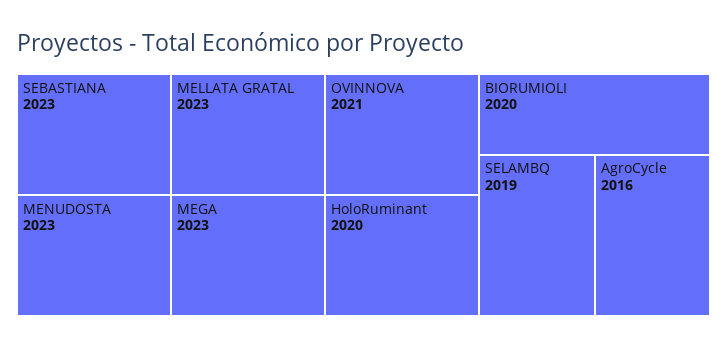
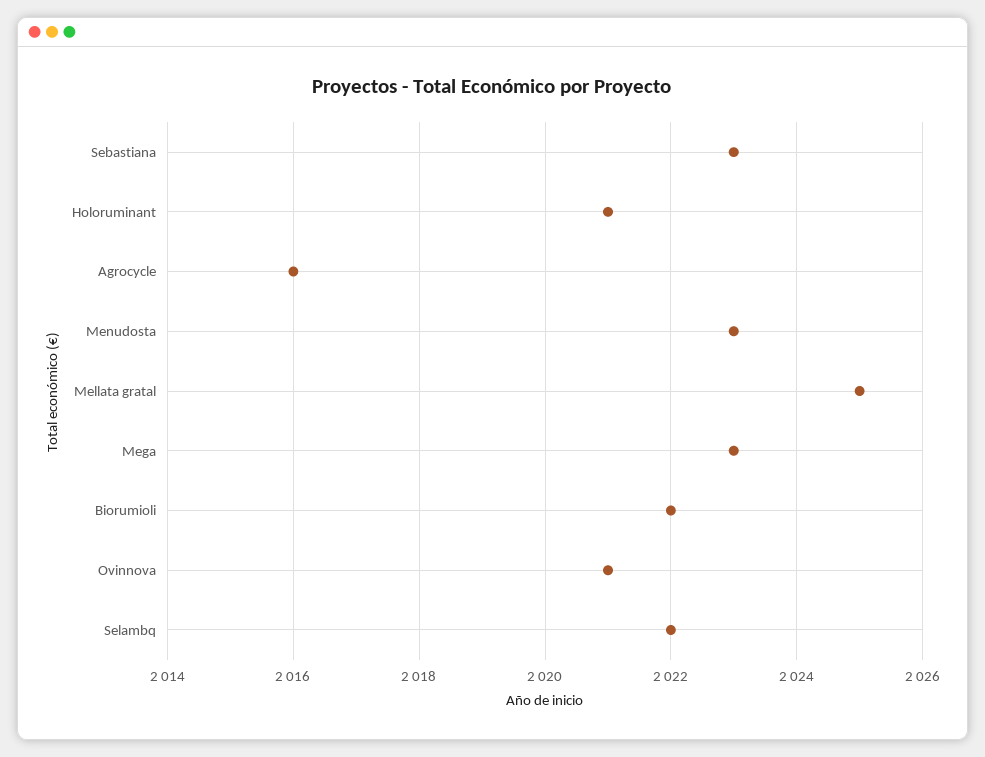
MELLATA GRATAL: 2023 -> 2025
HoloRuminant: 2020 -> 2021
BIORUMIOLI: 2020 -> 2022
SELAMBQ: 2019 -> 2022

